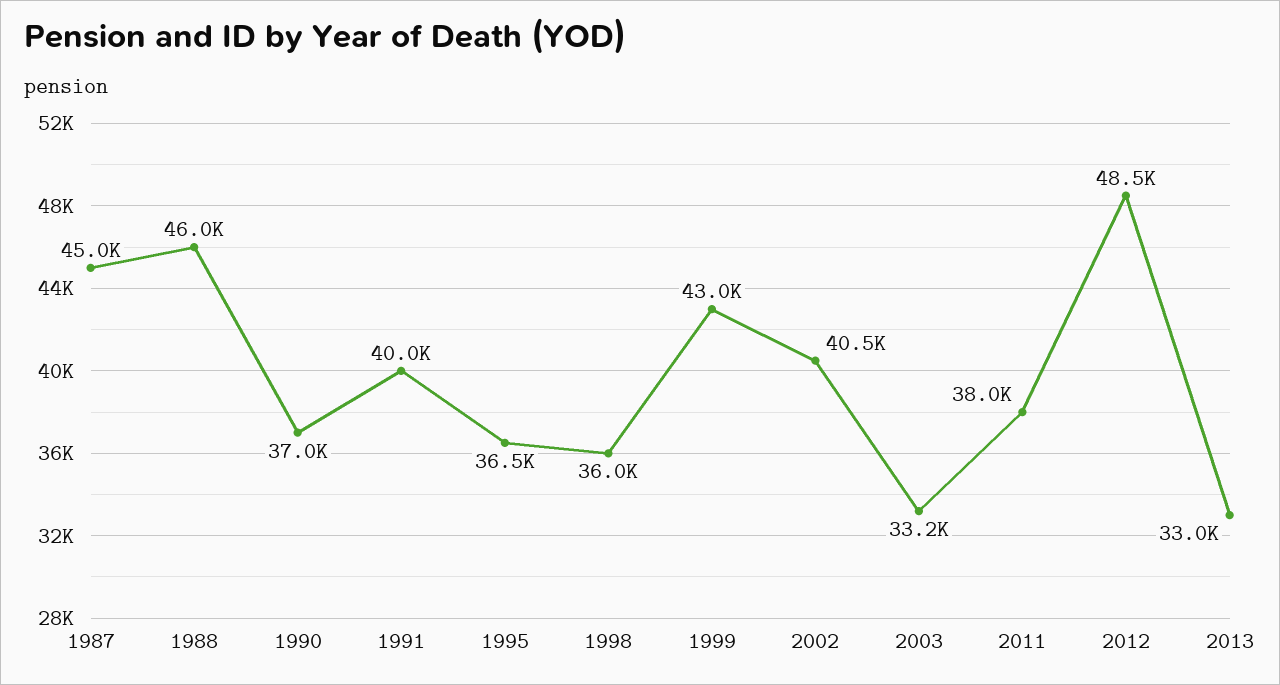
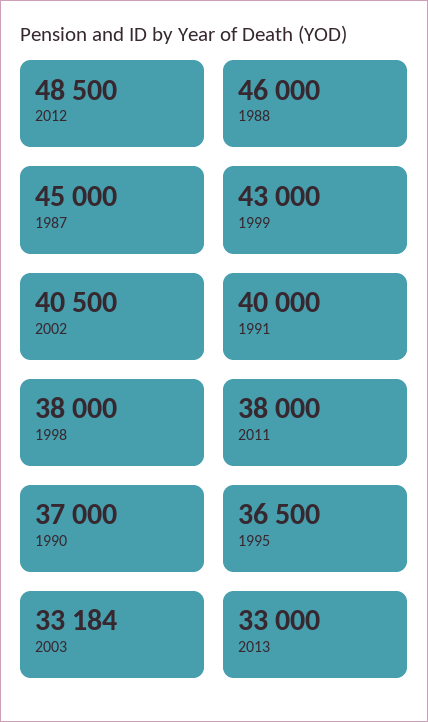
1998: 36000 -> 38000

